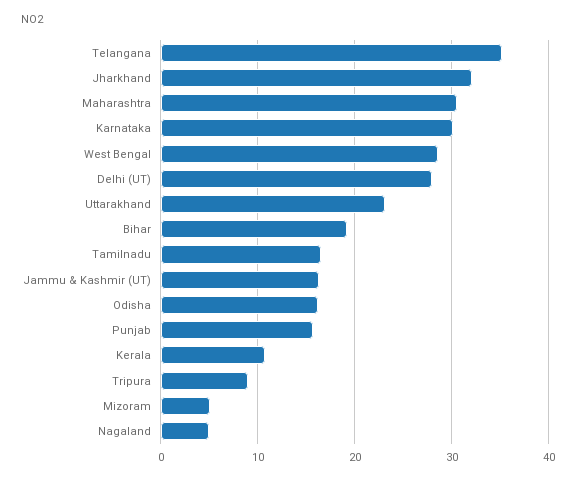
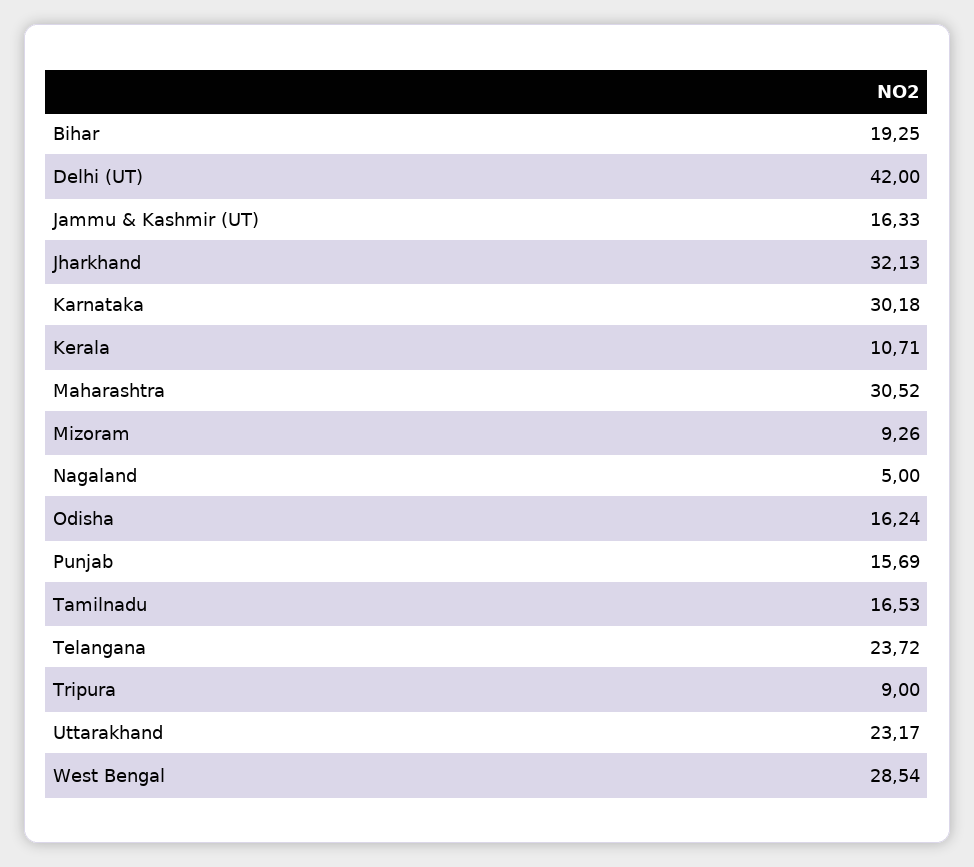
Telangana: 35 -> 23.72
Delhi (UT): 28 -> 42
Mizoram: 5 -> 9.26

